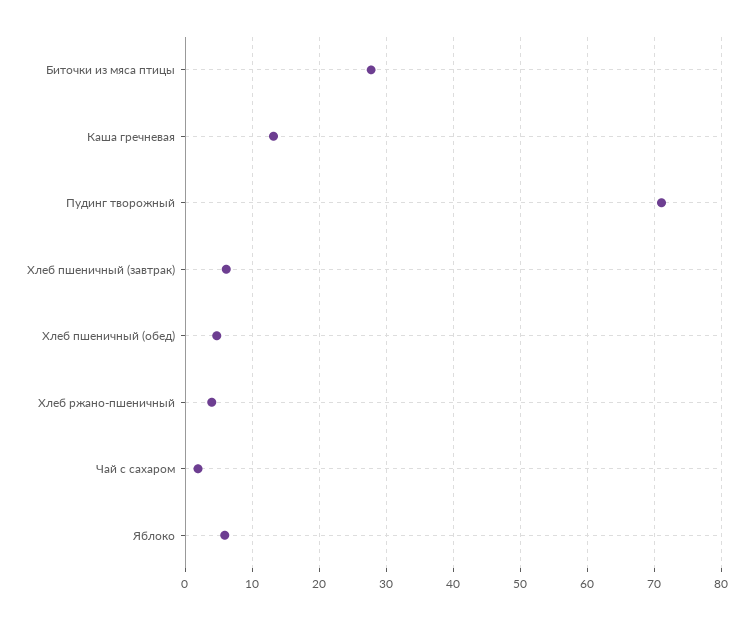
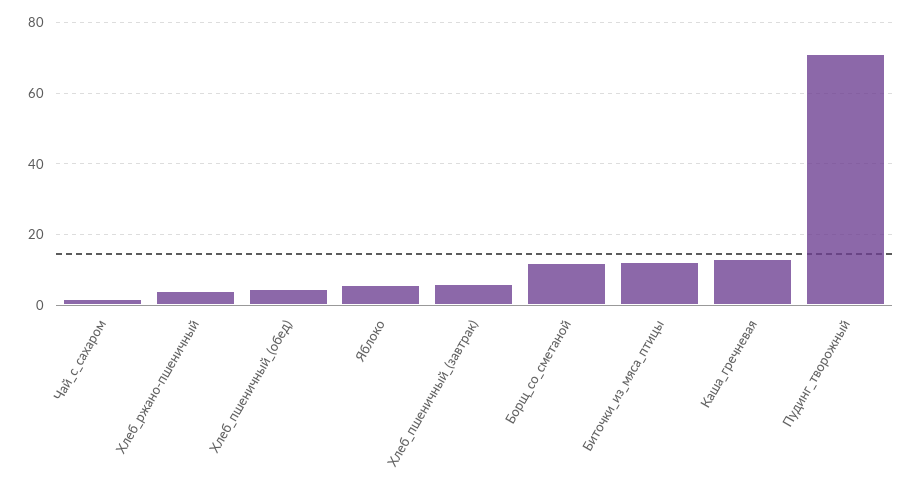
Биточки из мяса птицы: 28 -> 12
Борщ_со_сметаной: none -> 12

